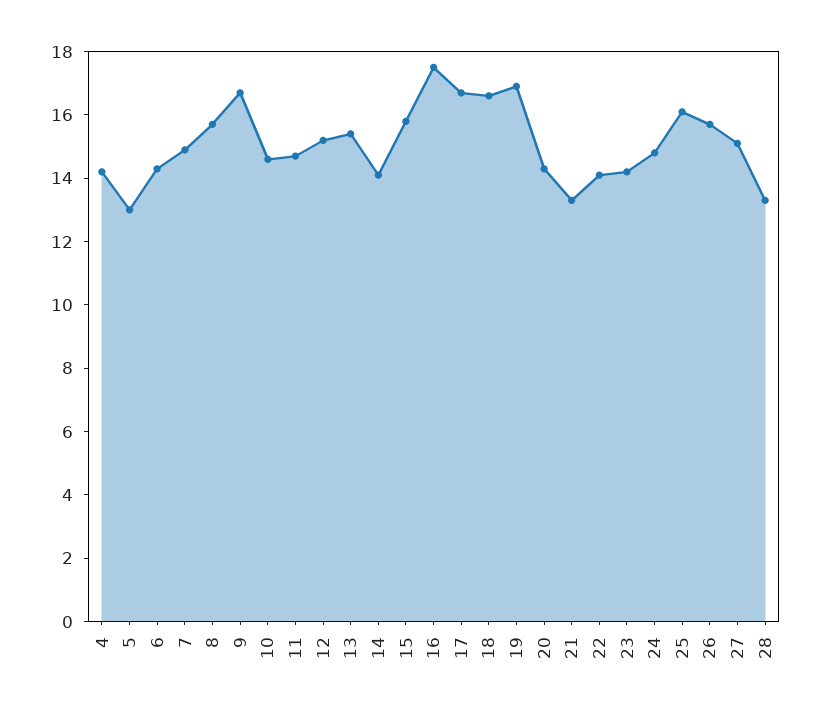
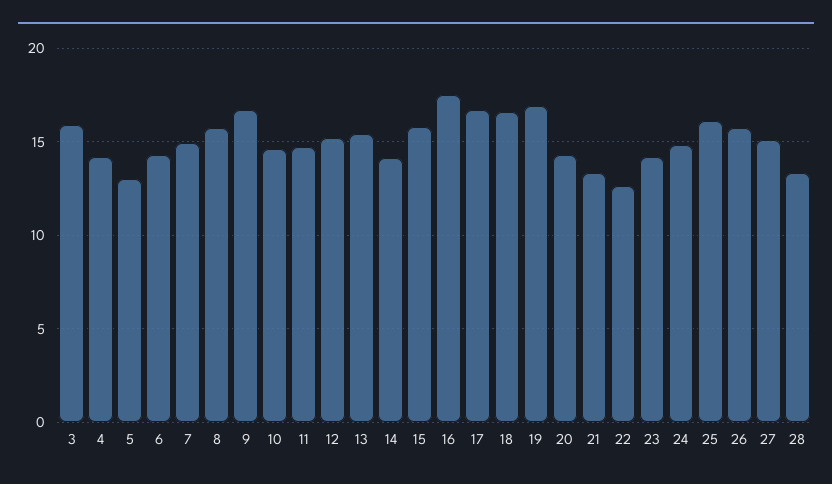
22: 14 -> 12.5
3: none -> 16

